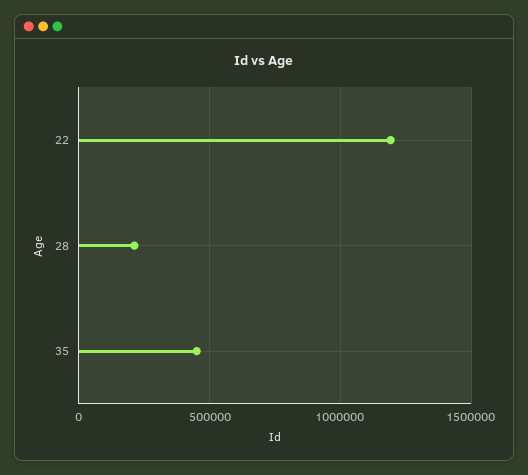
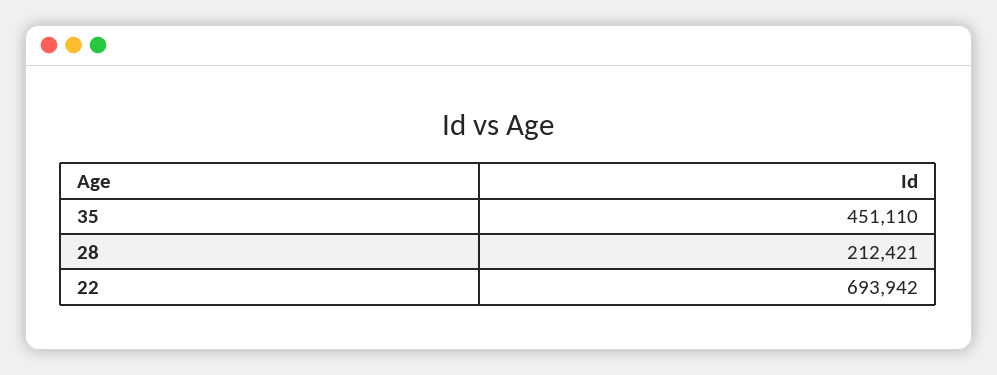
22: 1200000 -> 693942

